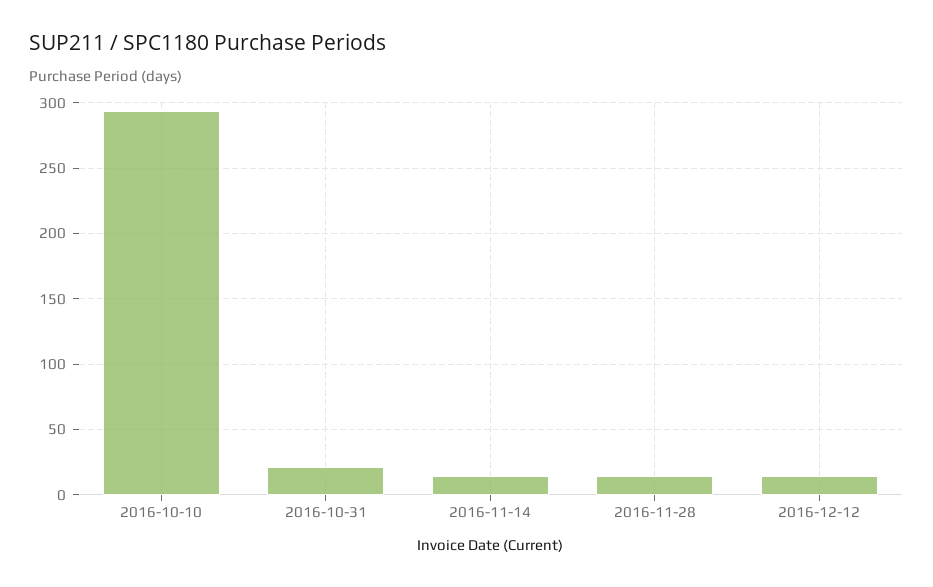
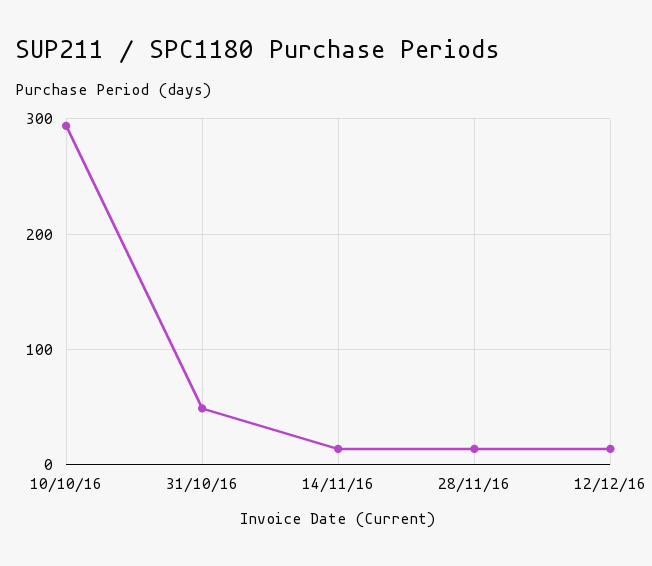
2016-10-31: 20 -> 50

